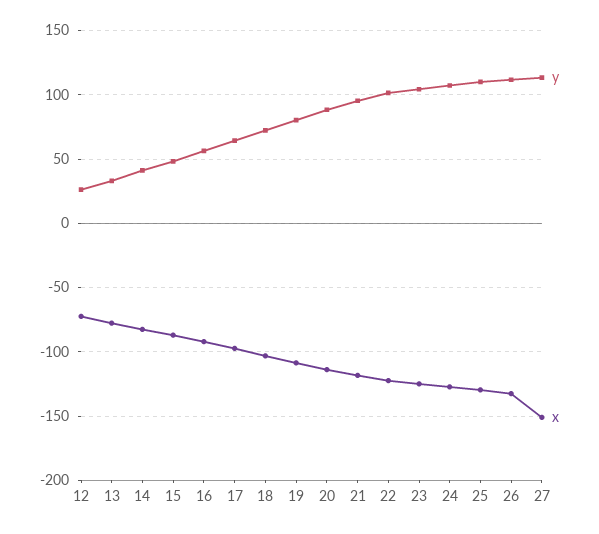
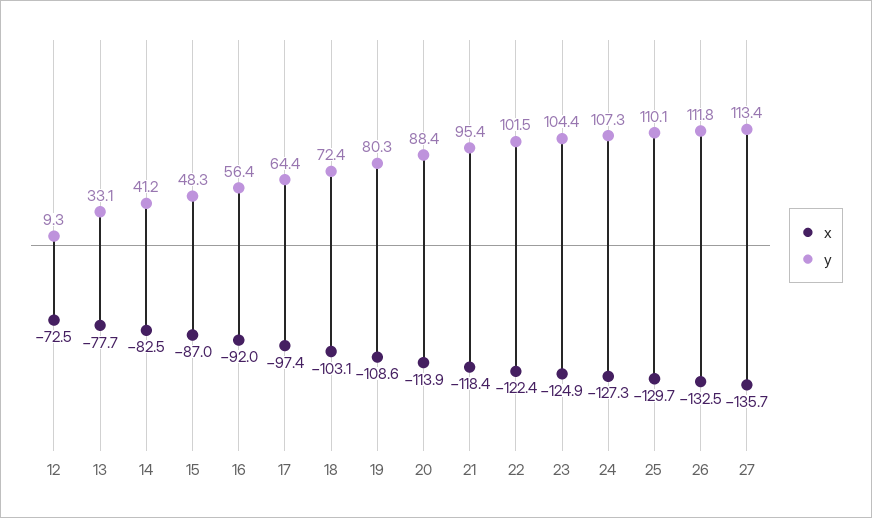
y, 12: 25 -> 9.3
x, 27: -150 -> -135.7

